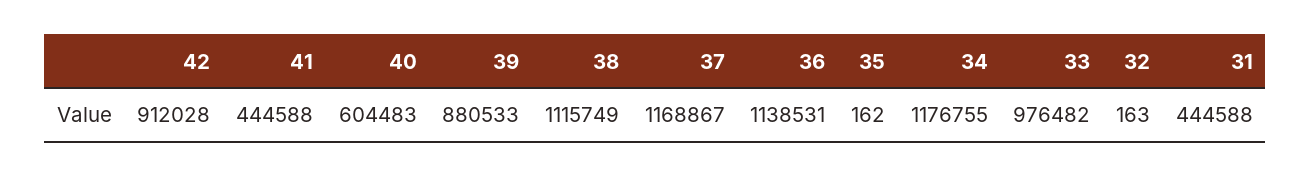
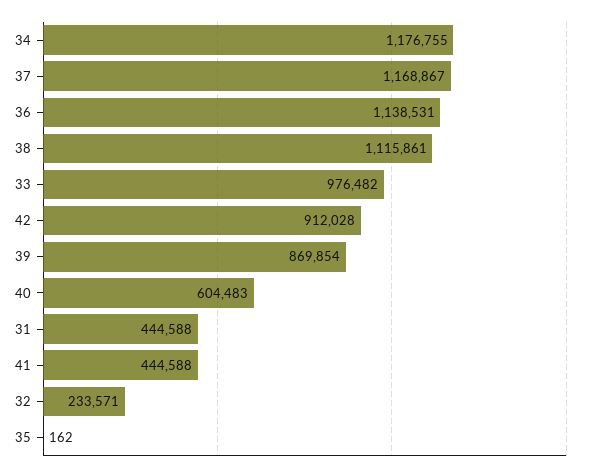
39: 880533 -> 869854
38: 1115749 -> 1115861
32: 163 -> 233571

